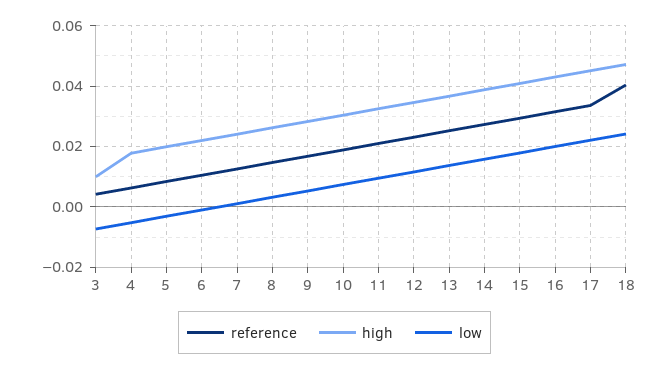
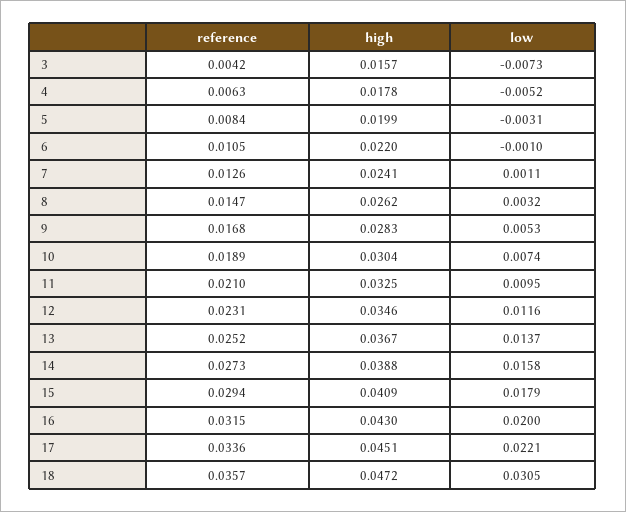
high, 3: 0.01 -> 0.0157
reference, 18: 0.04 -> 0.0357
low, 18: 0.024 -> 0.0305

